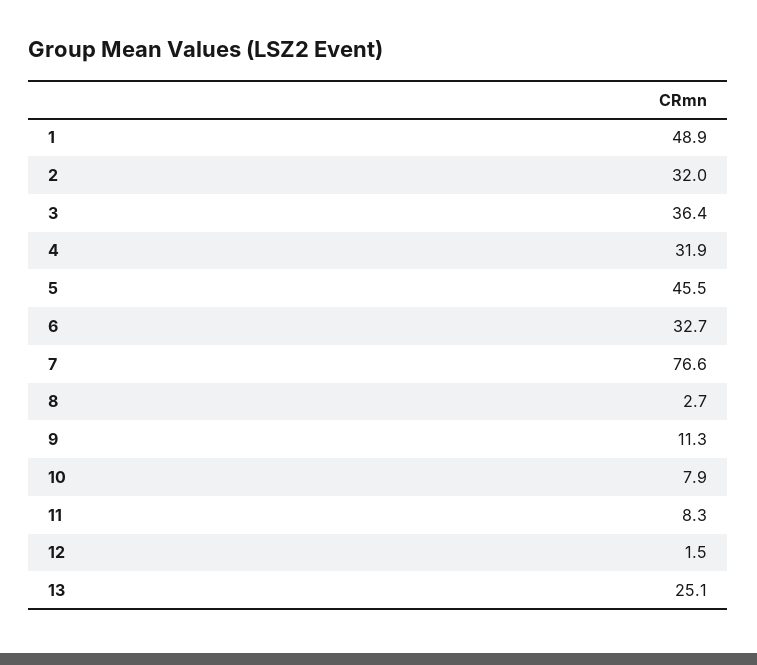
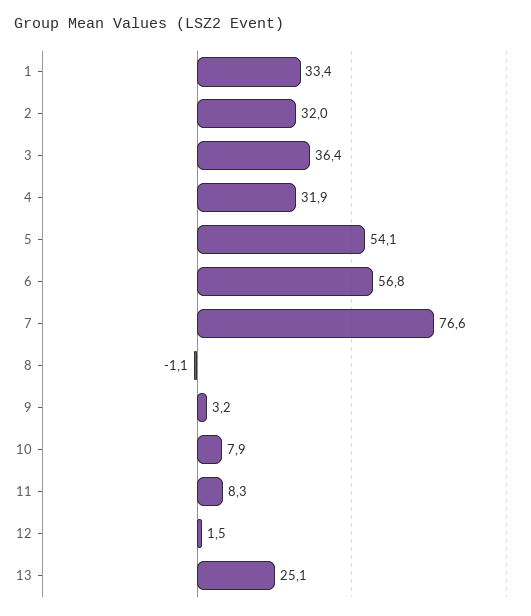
1: 48.9 -> 33.4
5: 45.5 -> 54.1
6: 32.7 -> 56.8
8: 2.7 -> -1.1
9: 11.3 -> 3.2

